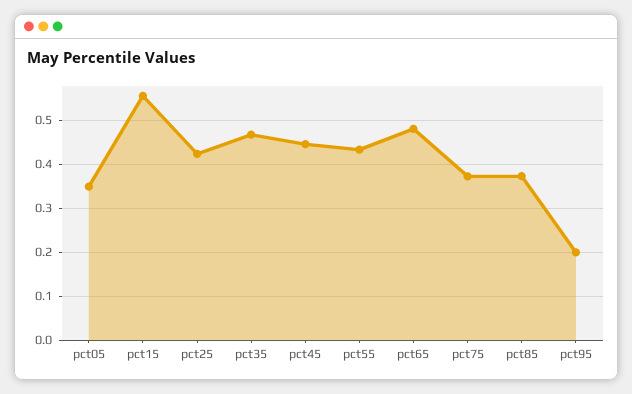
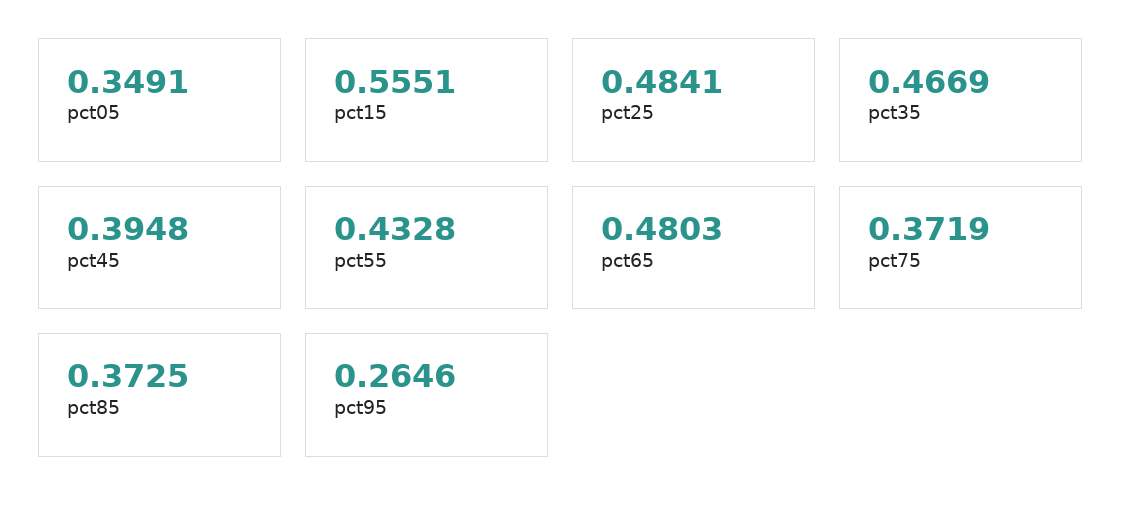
pct25: 0.42 -> 0.4841
pct45: 0.44 -> 0.3948
pct95: 0.2 -> 0.2646

